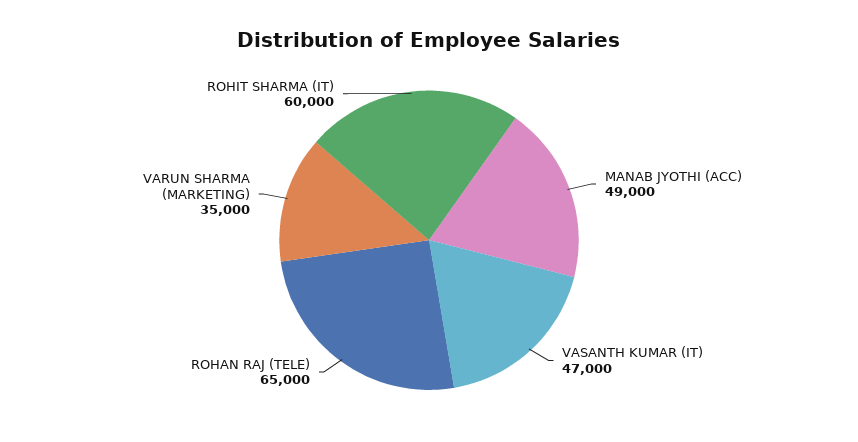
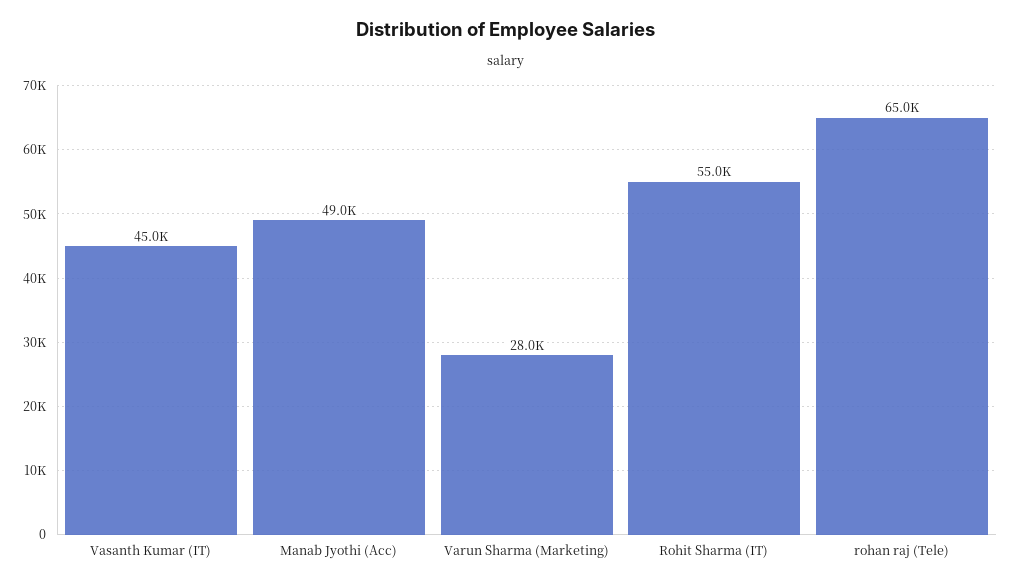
VASANTH KUMAR (IT): 47000 -> 45000
VARUN SHARMA (MARKETING): 35000 -> 28000
ROHIT SHARMA (IT): 60000 -> 55000

